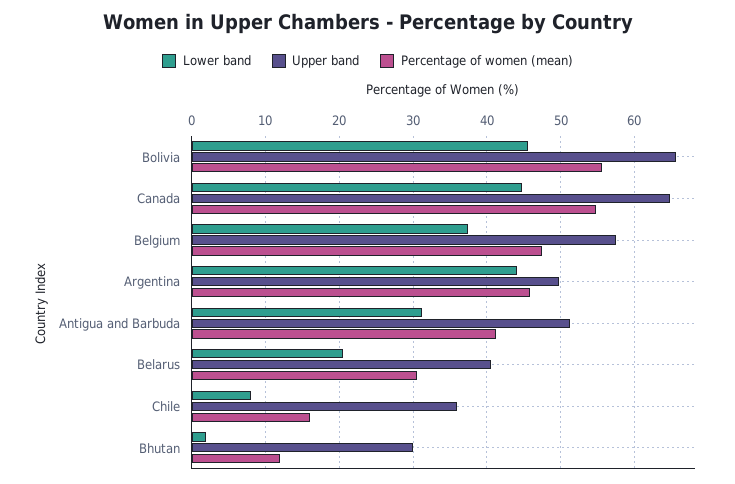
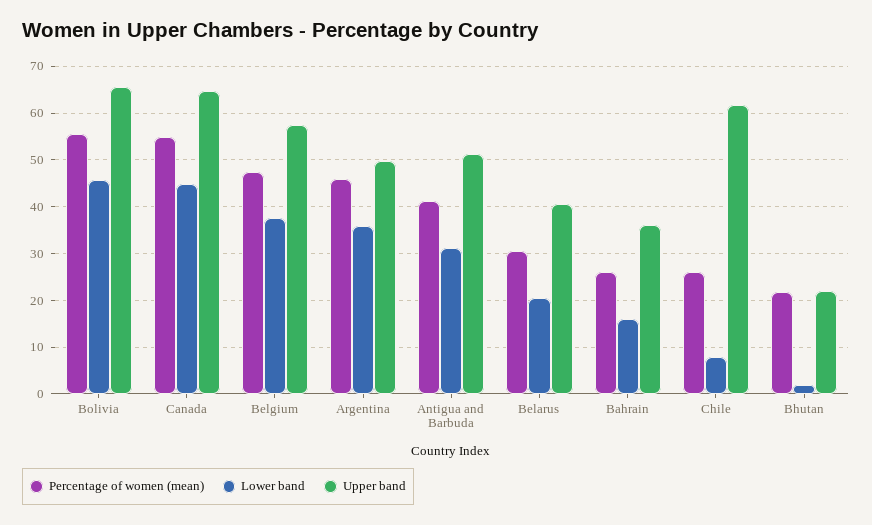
Lower band, Argentina: 44 -> 36
Upper band, Chile: 36 -> 62
Percentage of women (mean), Chile: 16 -> 26
Upper band, Bhutan: 30 -> 22
Percentage of women (mean), Bhutan: 12 -> 22
Percentage of women (mean), Bahrain: none -> 26
Lower band, Bahrain: none -> 16
Upper band, Bahrain: none -> 36

